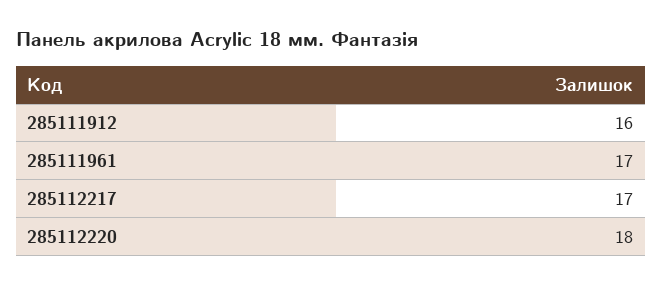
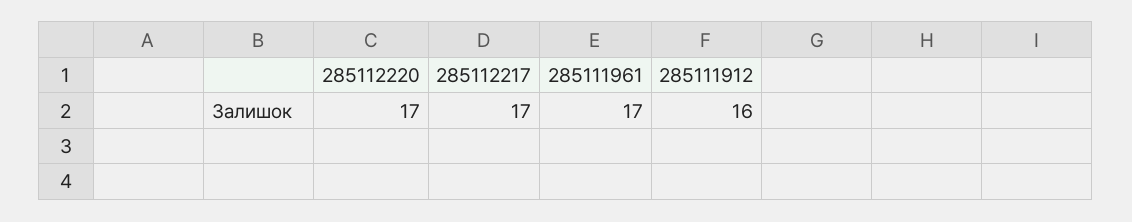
285112220: 18 -> 17

